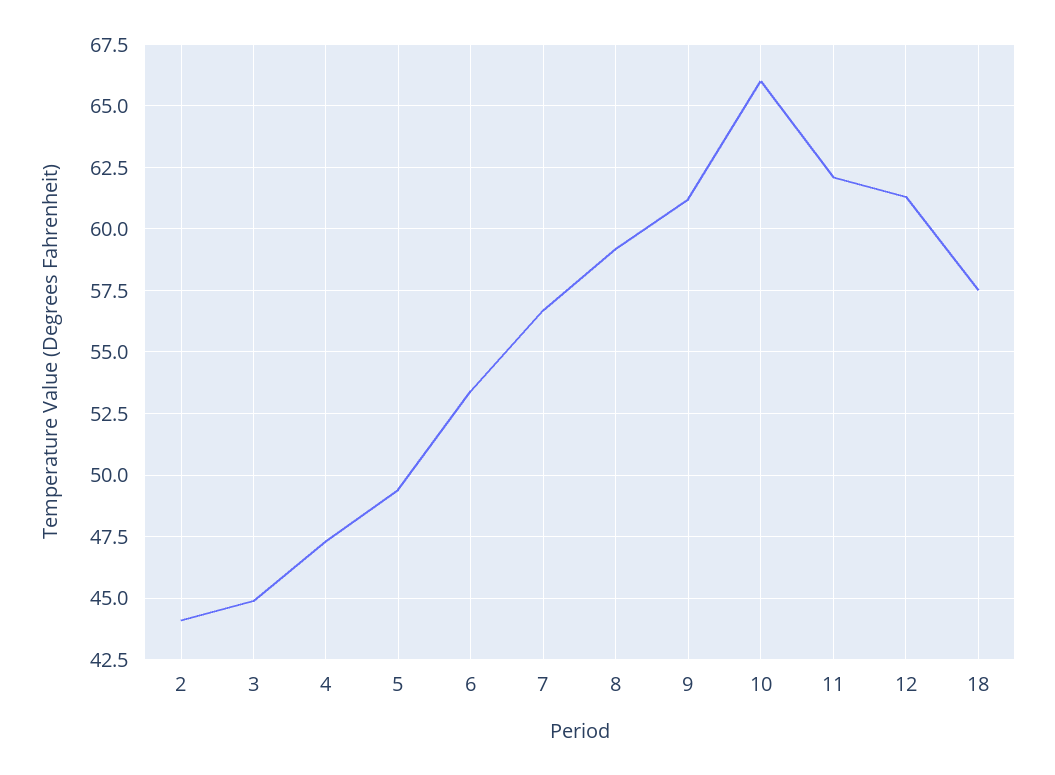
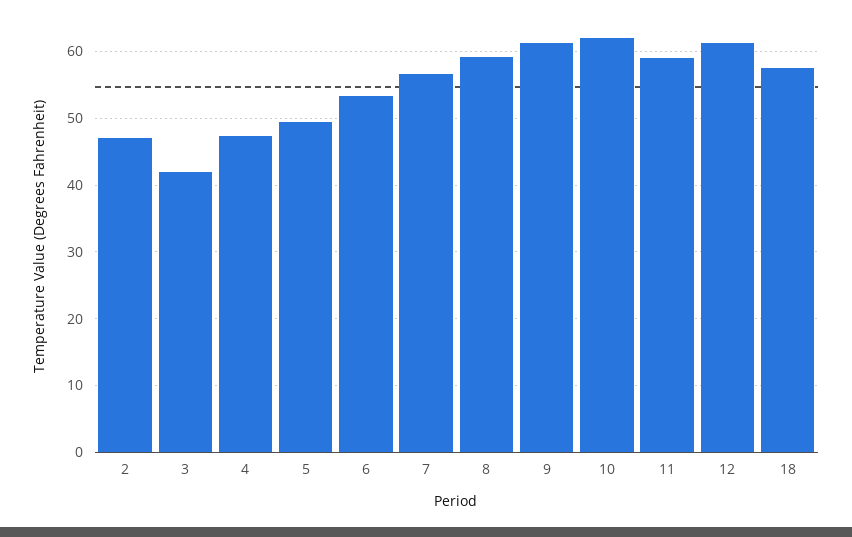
2: 44 -> 47
3: 45 -> 42
10: 66 -> 62
11: 62 -> 59

